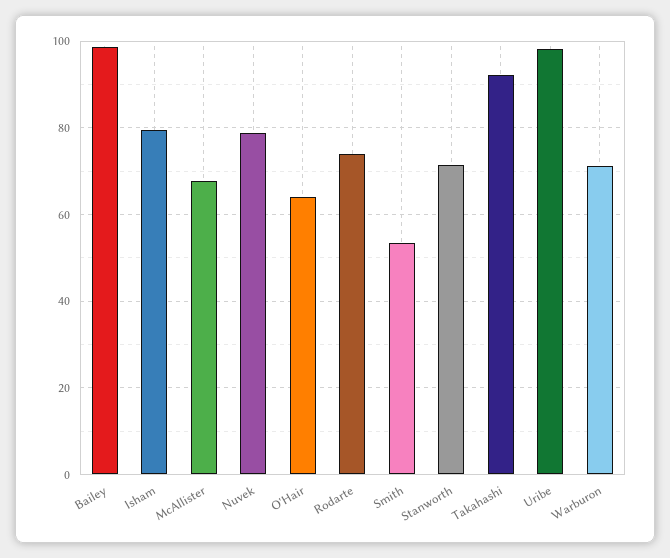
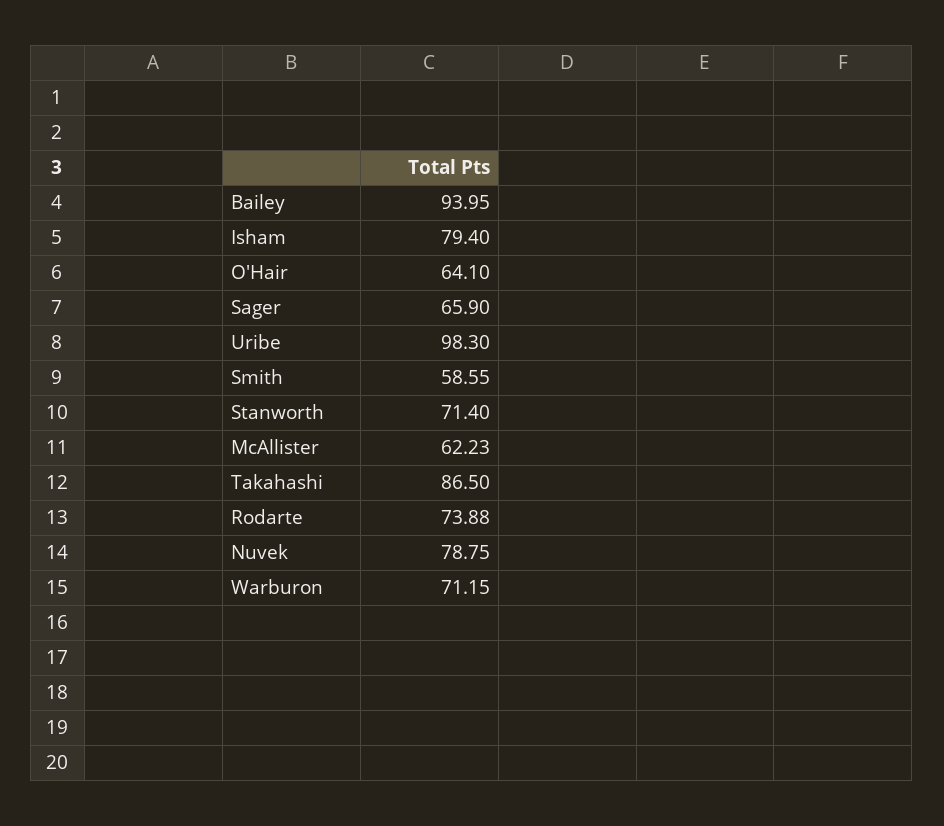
Bailey: 98 -> 93.95
McAllister: 68 -> 62.23
Smith: 54 -> 58.55
Takahashi: 92 -> 86.5
Sager: none -> 65.9

